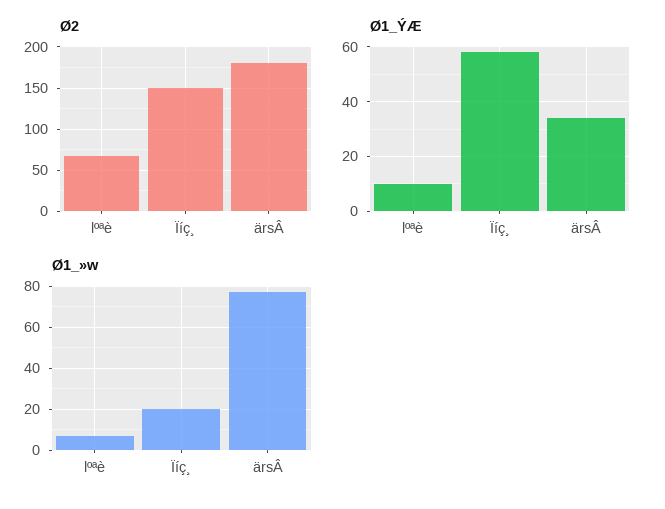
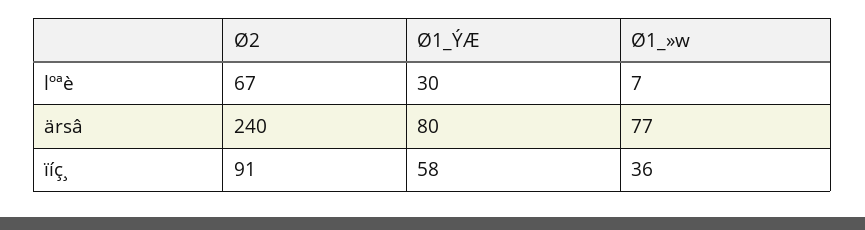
Ø2, Ïíç¸: 150 -> 91
Ø2, ärsÂ: 180 -> 240
Ø1_ÝÆ, lºªè: 10 -> 30
Ø1_ÝÆ, ärsÂ: 35 -> 80
Ø1_»w, Ïíç¸: 20 -> 36

